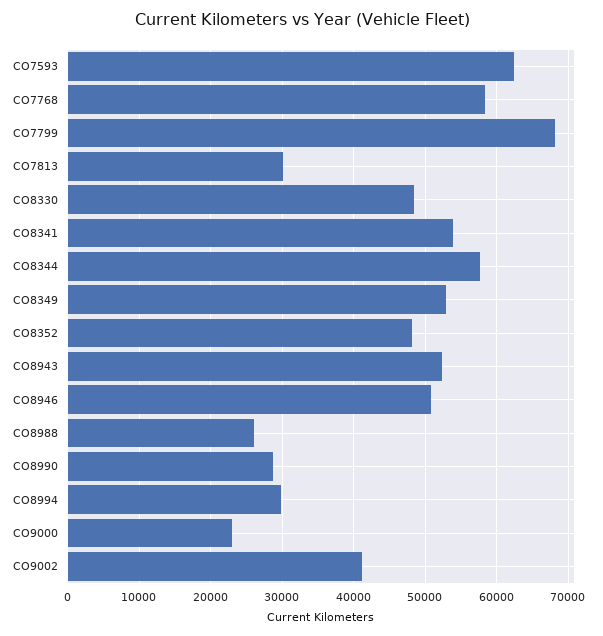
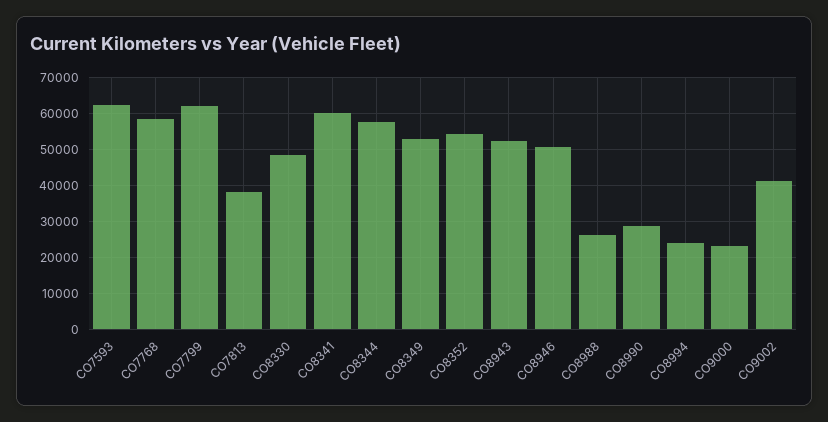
CO7799: 68000 -> 62000
CO7813: 30000 -> 38000
CO8341: 54000 -> 60000
CO8352: 48000 -> 54000
CO8994: 30000 -> 24000

